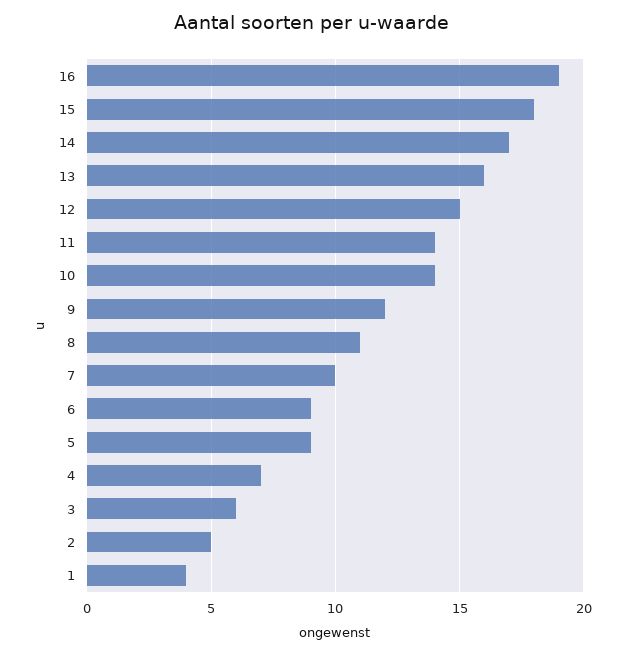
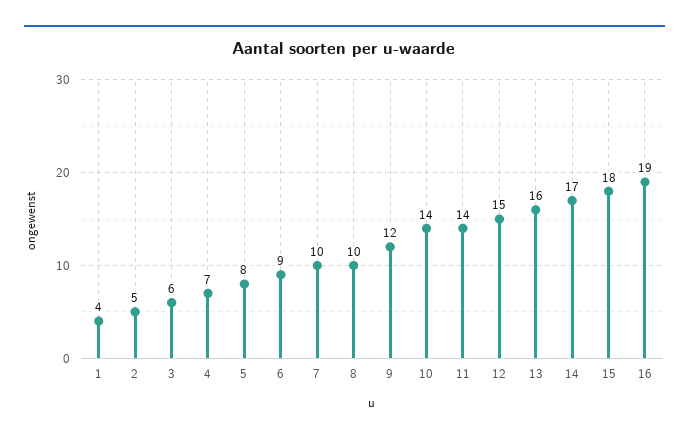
8: 11 -> 10
5: 9 -> 8

